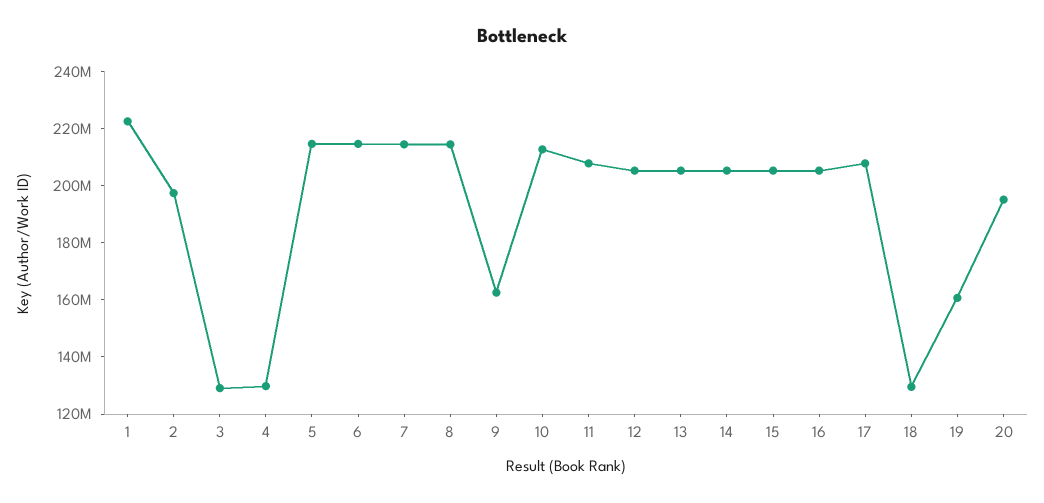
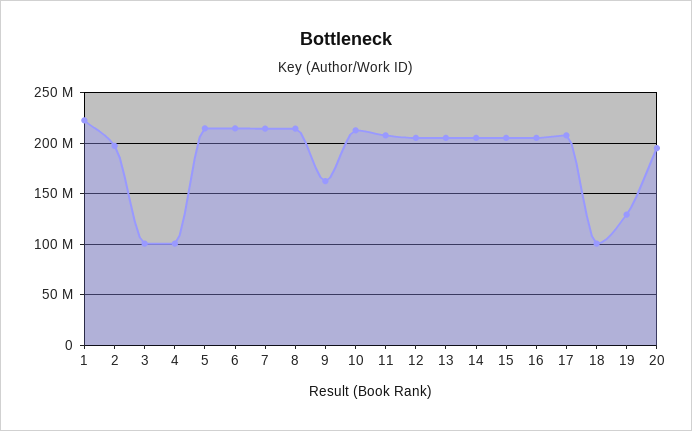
3: 130000000 -> 100000000
4: 130000000 -> 100000000
18: 130000000 -> 100000000
19: 160000000 -> 130000000

